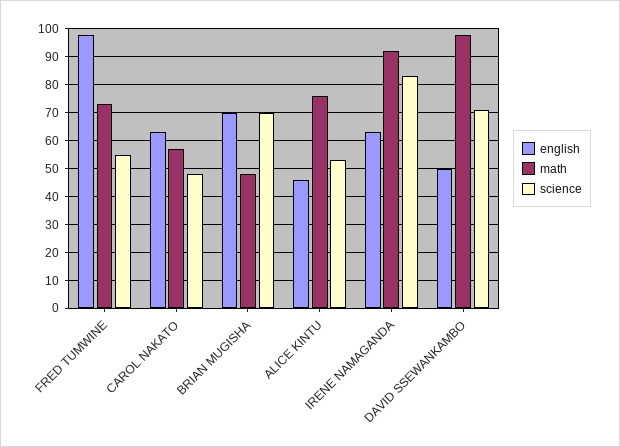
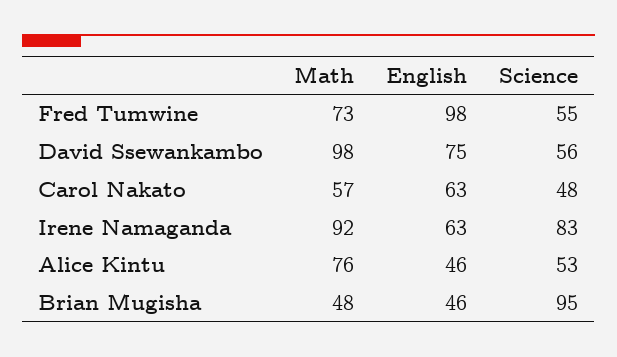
english, BRIAN MUGISHA: 70 -> 46
science, BRIAN MUGISHA: 70 -> 95
english, DAVID SSEWANKAMBO: 50 -> 75
science, DAVID SSEWANKAMBO: 70 -> 56

